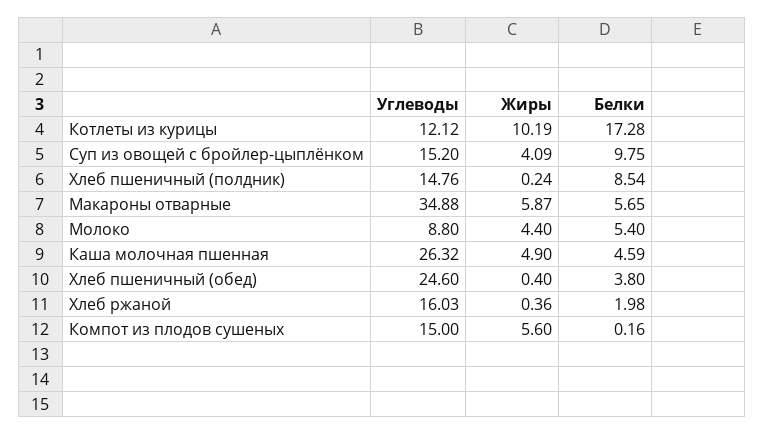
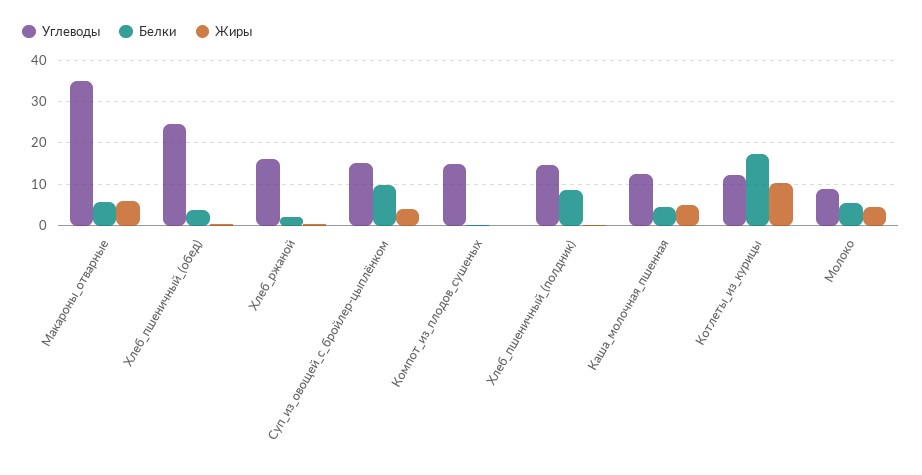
Углеводы, Каша молочная пшенная: 26.32 -> 12
Жиры, Компот из плодов сушеных: 5.6 -> 0

